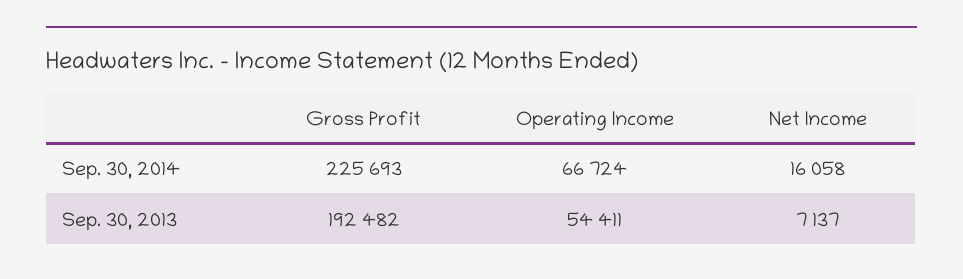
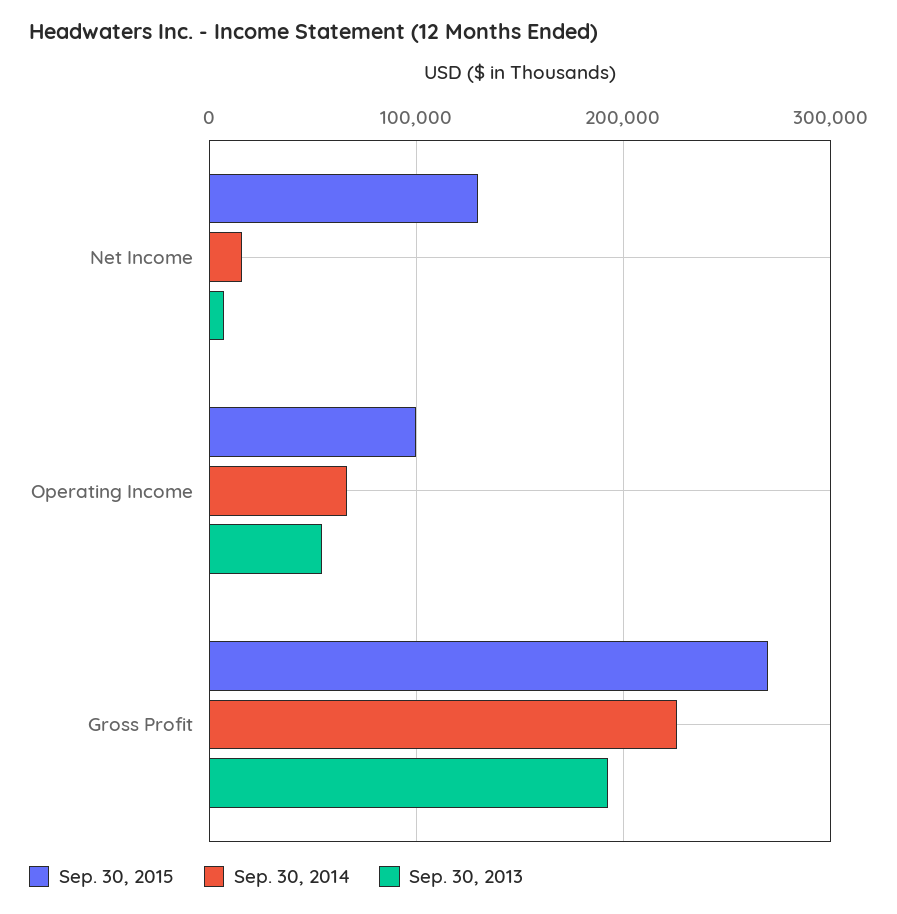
Sep. 30, 2015, Net Income: none -> 130000
Sep. 30, 2015, Operating Income: none -> 100000
Sep. 30, 2015, Gross Profit: none -> 270000

